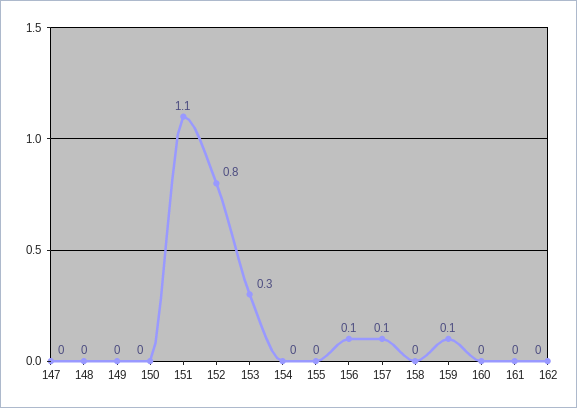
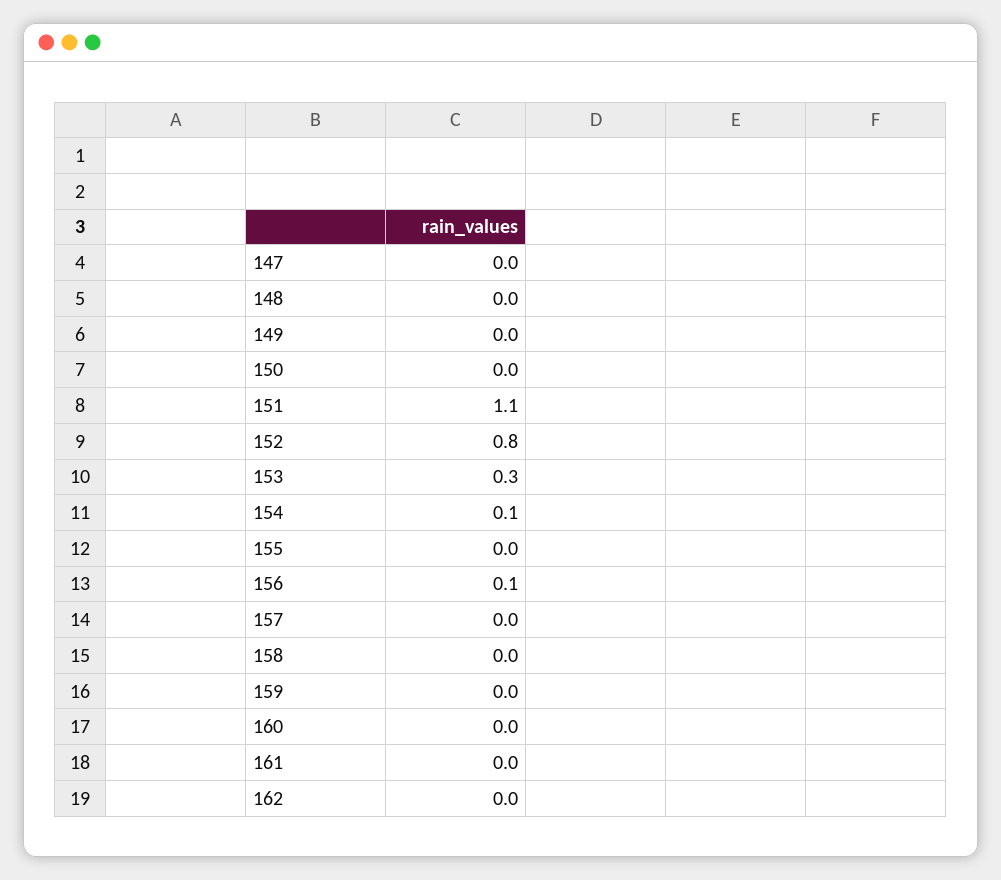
154: 0 -> 0.1
157: 0.1 -> 0
159: 0.1 -> 0

